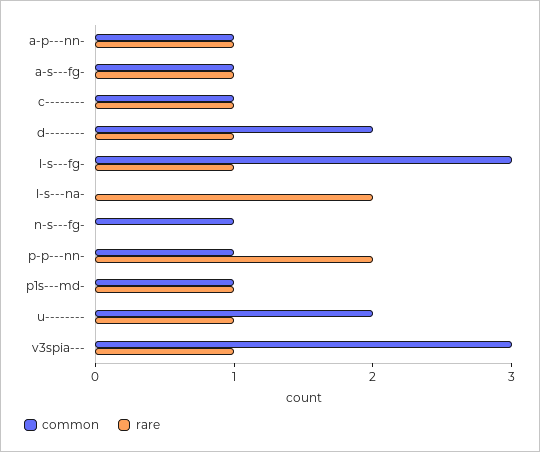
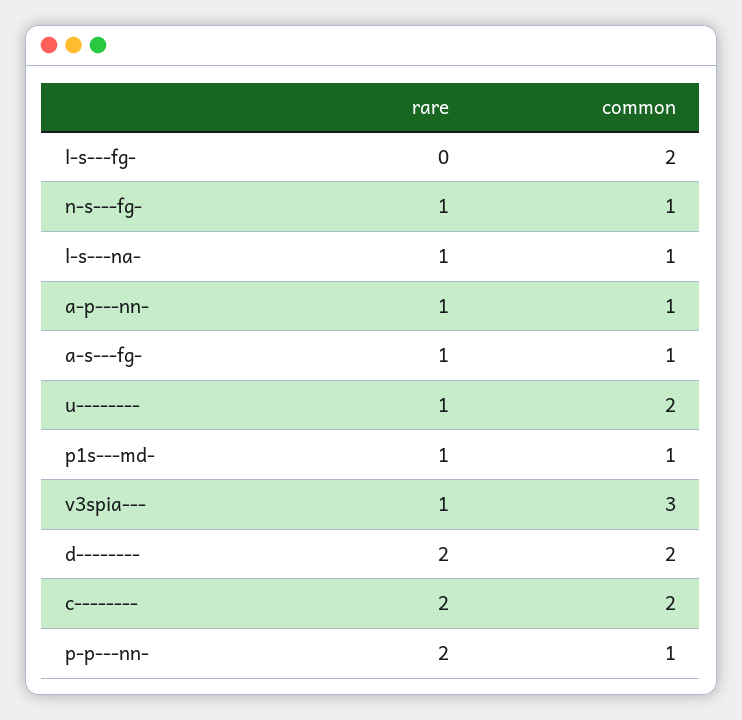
common, c--------: 1 -> 2
rare, c--------: 1 -> 2
rare, d--------: 1 -> 2
common, l-s---fg-: 3 -> 2
rare, l-s---fg-: 1 -> 0
common, l-s---na-: 0 -> 1
rare, l-s---na-: 2 -> 1
rare, n-s---fg-: 0 -> 1

